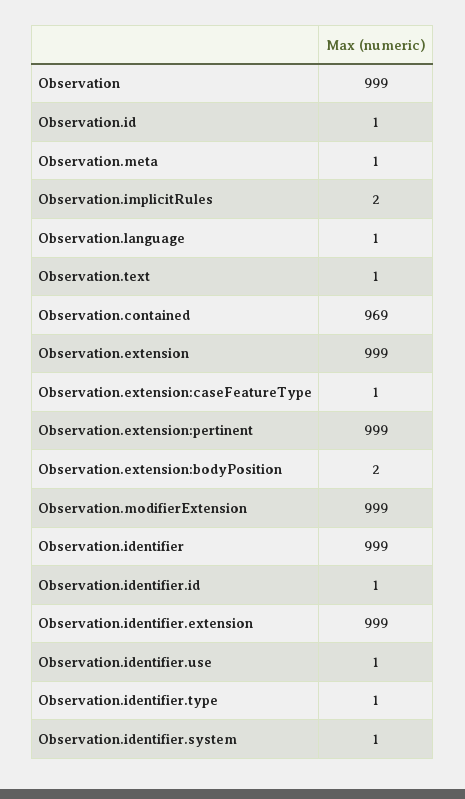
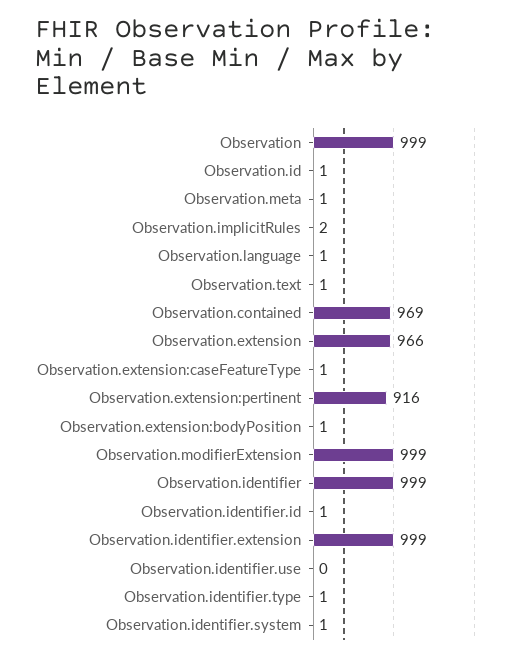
Observation.extension: 999 -> 966
Observation.extension:pertinent: 999 -> 916
Observation.extension:bodyPosition: 2 -> 1
Observation.identifier.use: 1 -> 0

